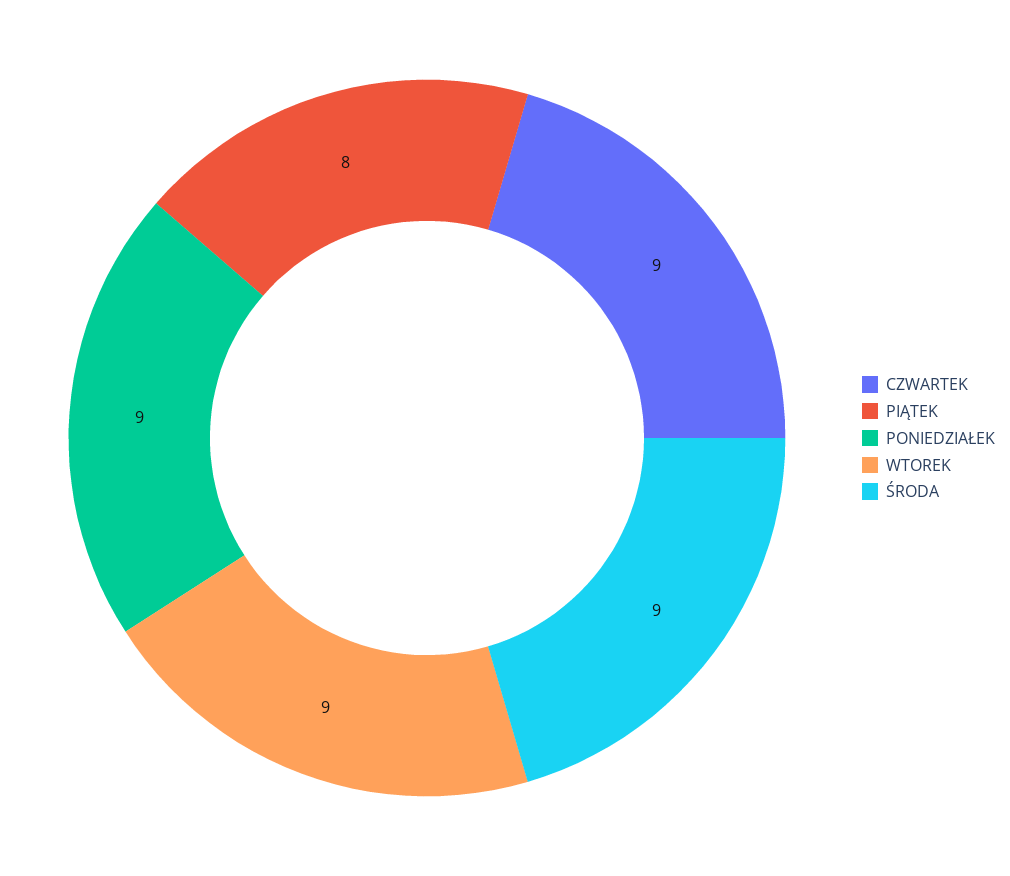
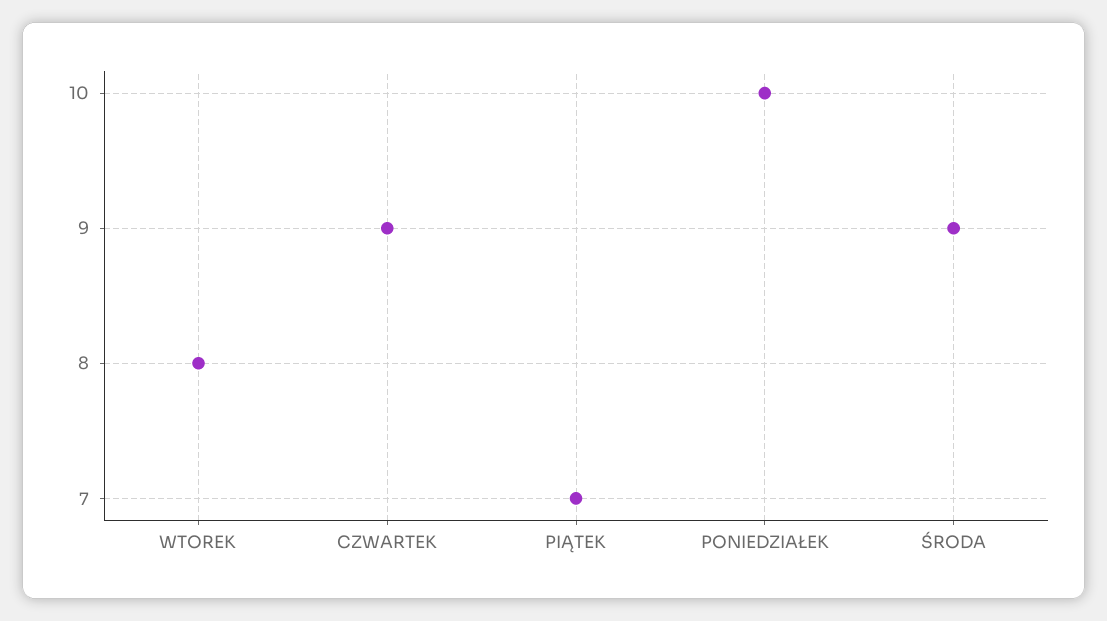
PIĄTEK: 8 -> 7
PONIEDZIAŁEK: 9 -> 10
WTOREK: 9 -> 8

